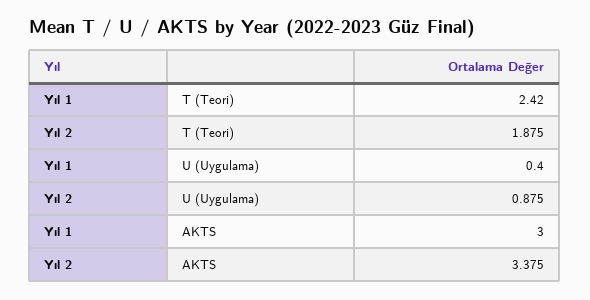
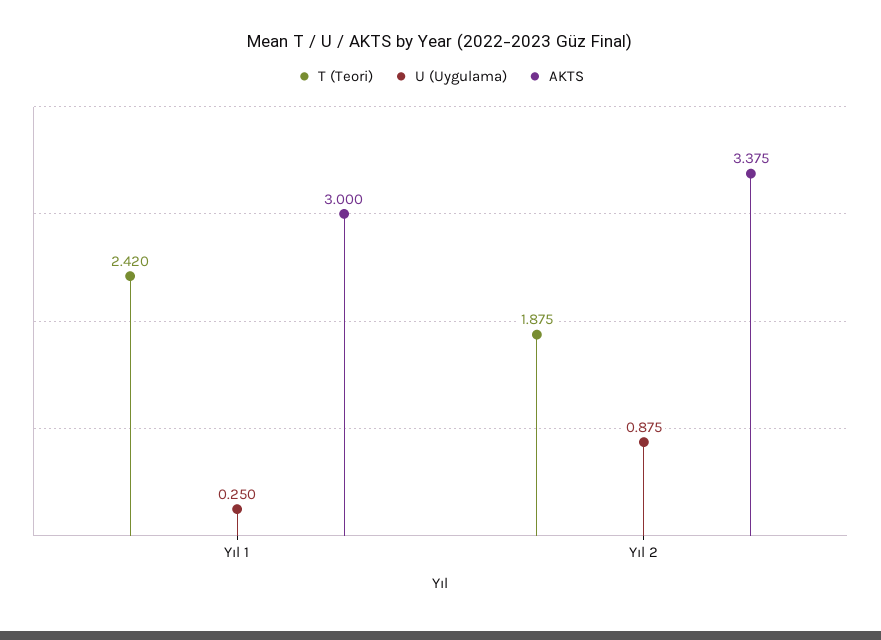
U (Uygulama), Yıl 1: 0.4 -> 0.25

